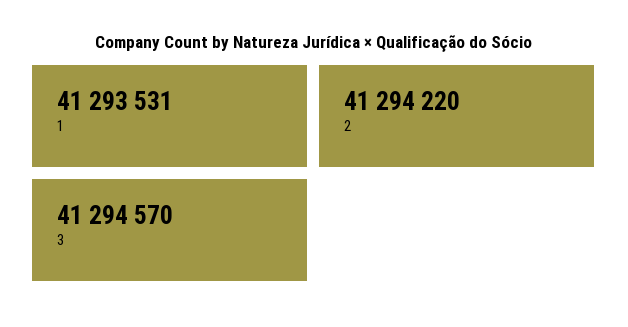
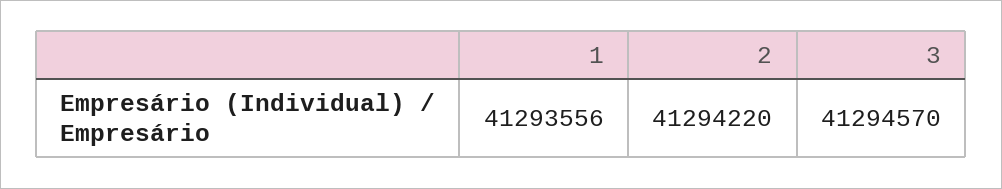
1: 41293531 -> 41293556

